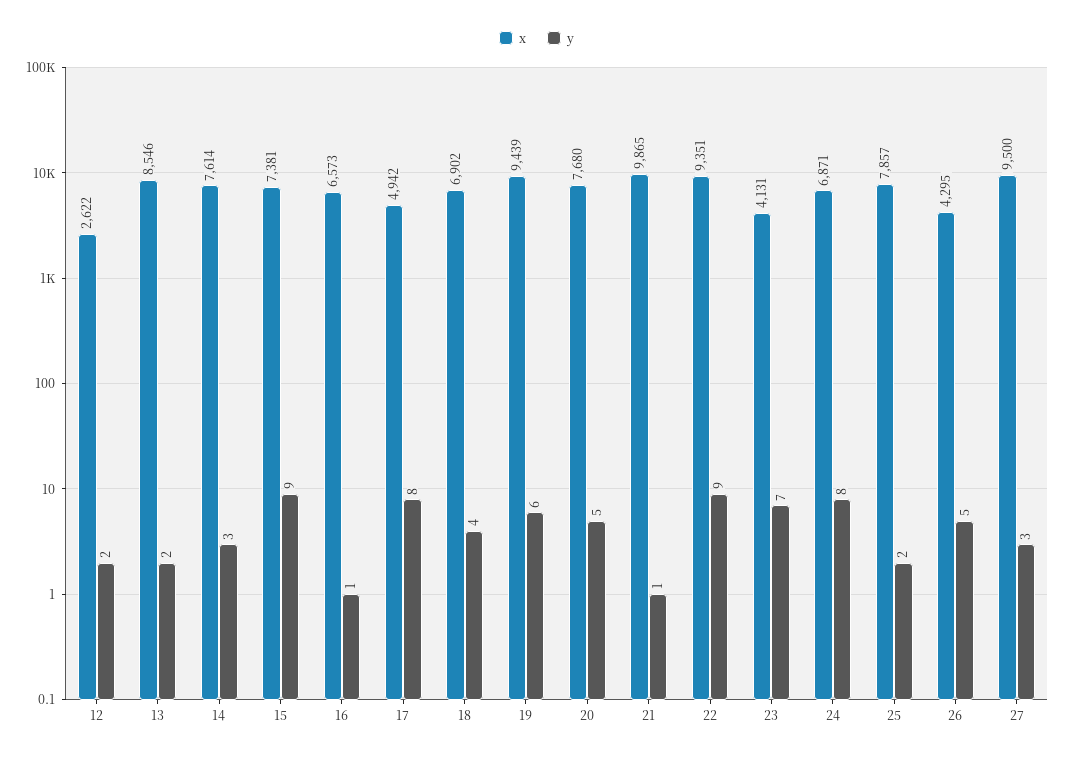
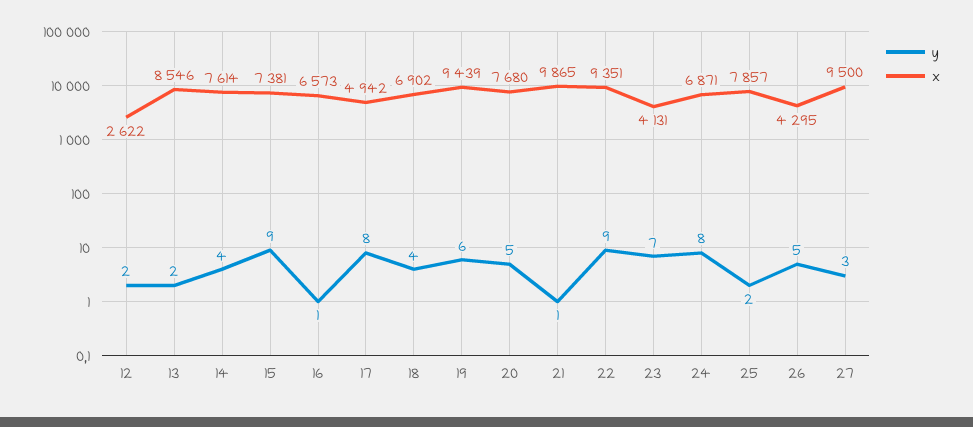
y, 14: 3 -> 4

